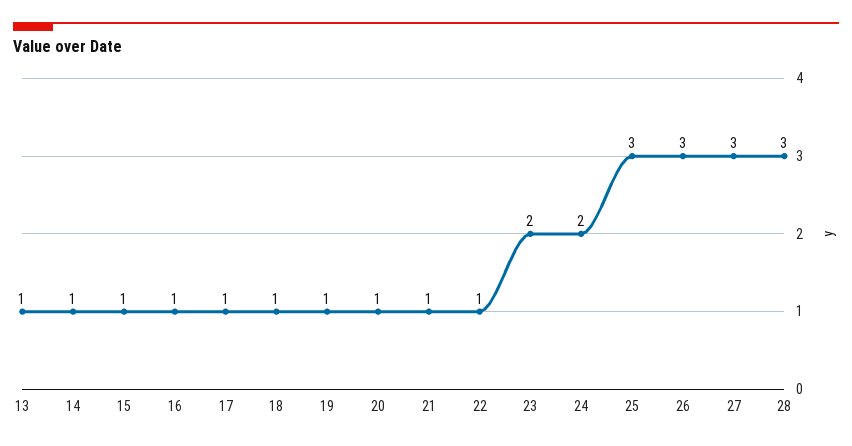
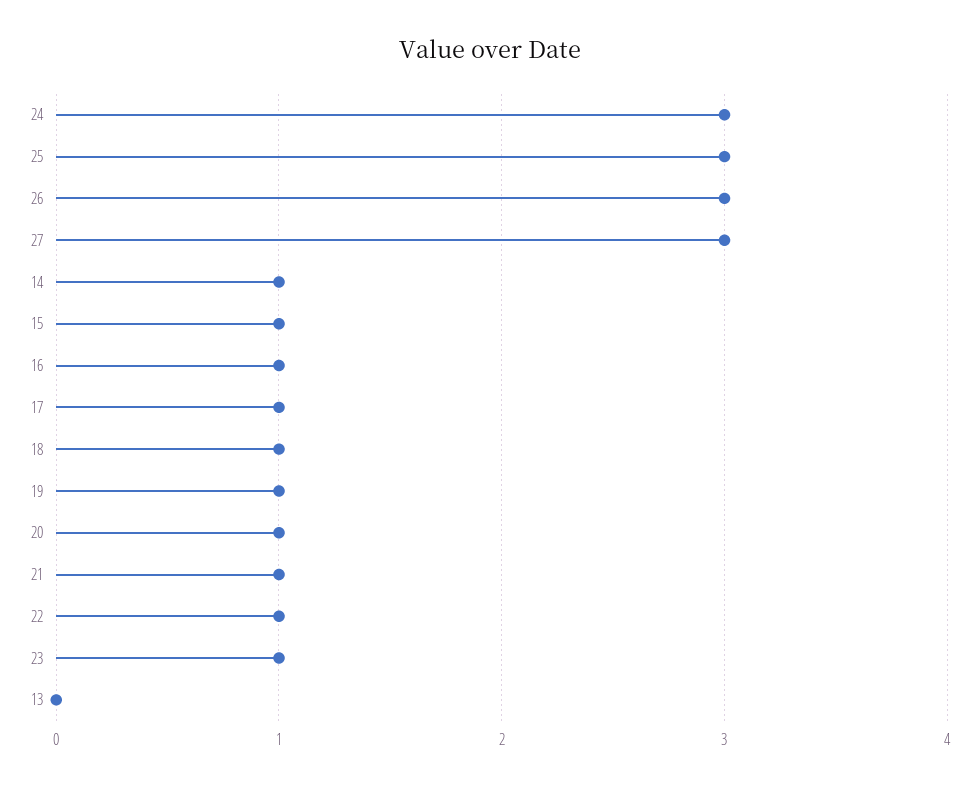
13: 1 -> 0
23: 2 -> 1
24: 2 -> 3
28: 3 -> none

